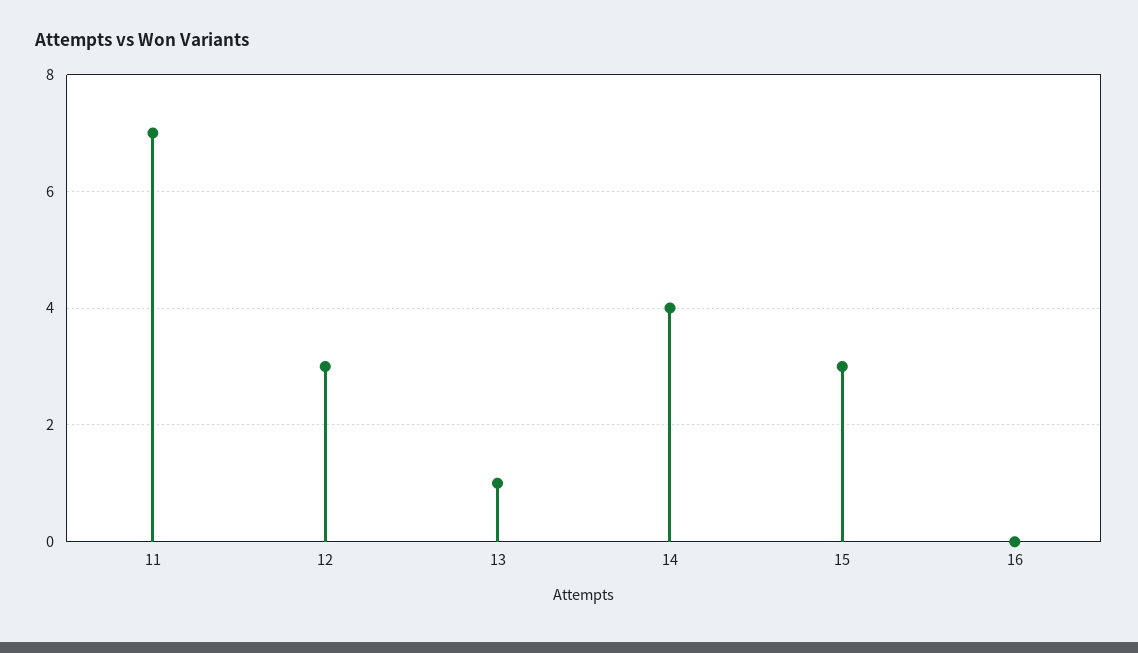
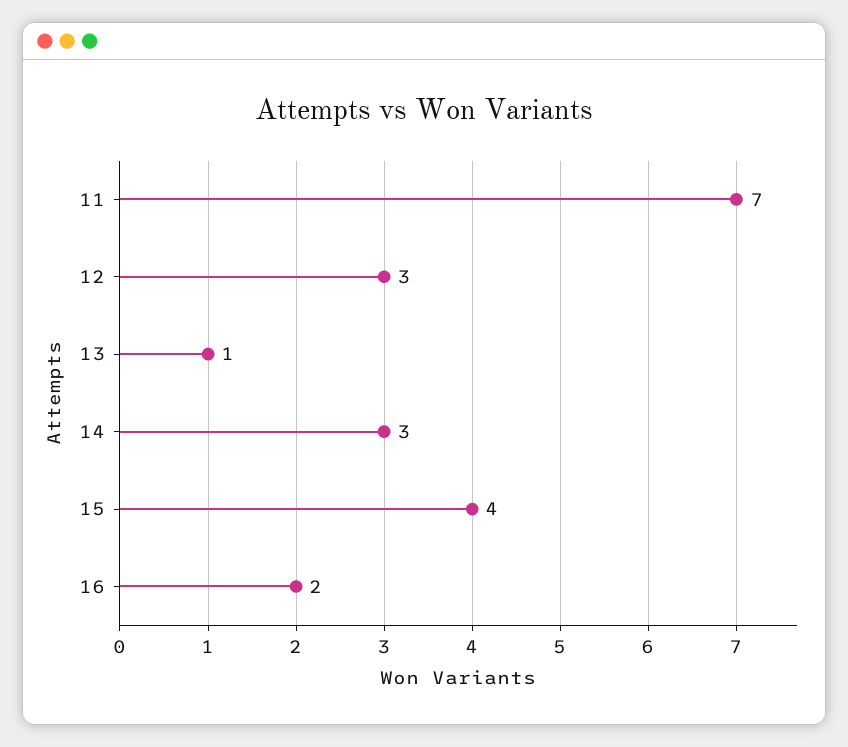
14: 4 -> 3
15: 3 -> 4
16: 0 -> 2

